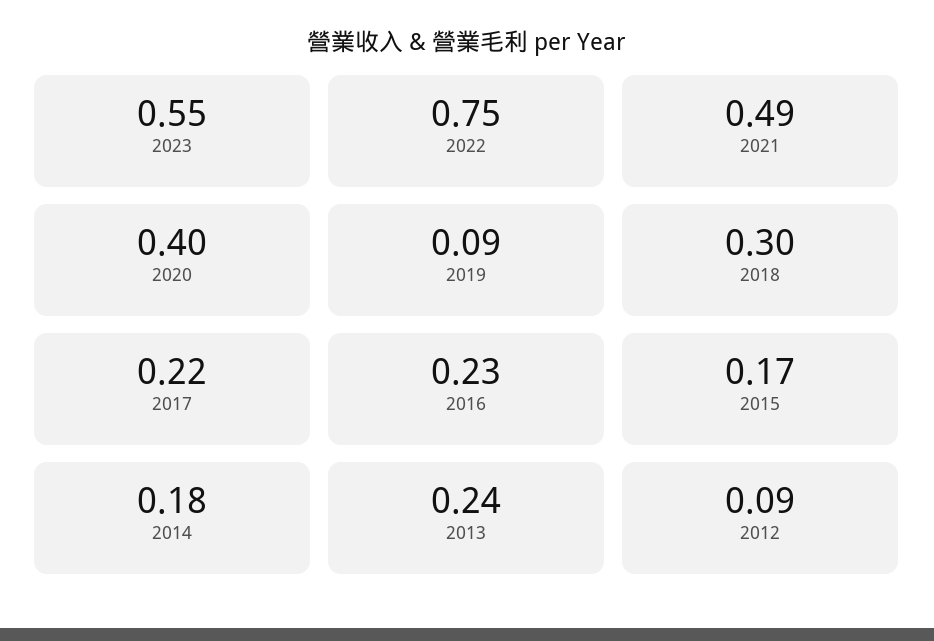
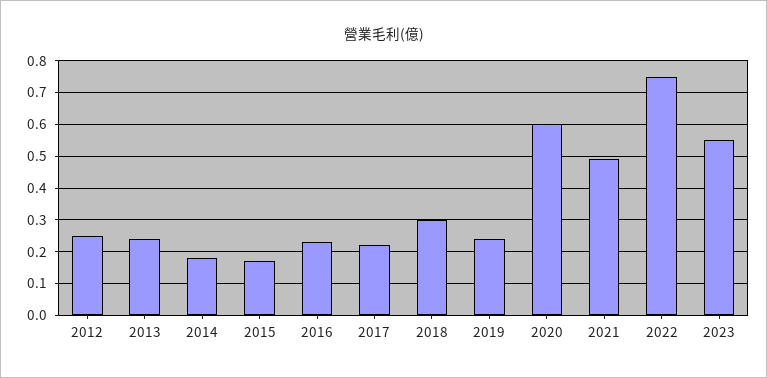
2020: 0.4 -> 0.6
2019: 0.09 -> 0.25
2012: 0.09 -> 0.25

